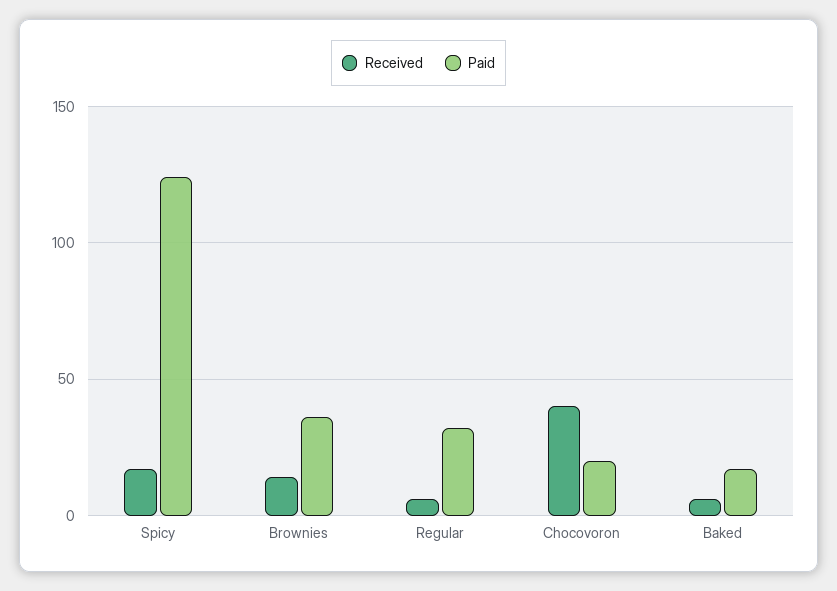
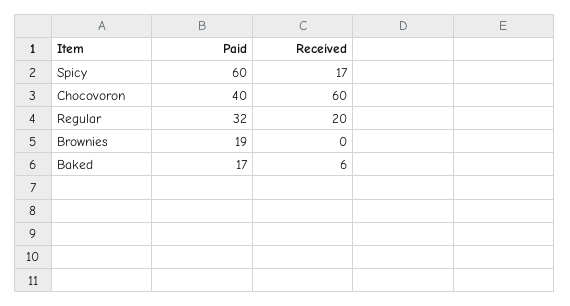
Paid, Spicy: 125 -> 60
Received, Brownies: 15 -> 0
Paid, Brownies: 35 -> 19
Received, Regular: 5 -> 20
Received, Chocovoron: 40 -> 60
Paid, Chocovoron: 20 -> 40

